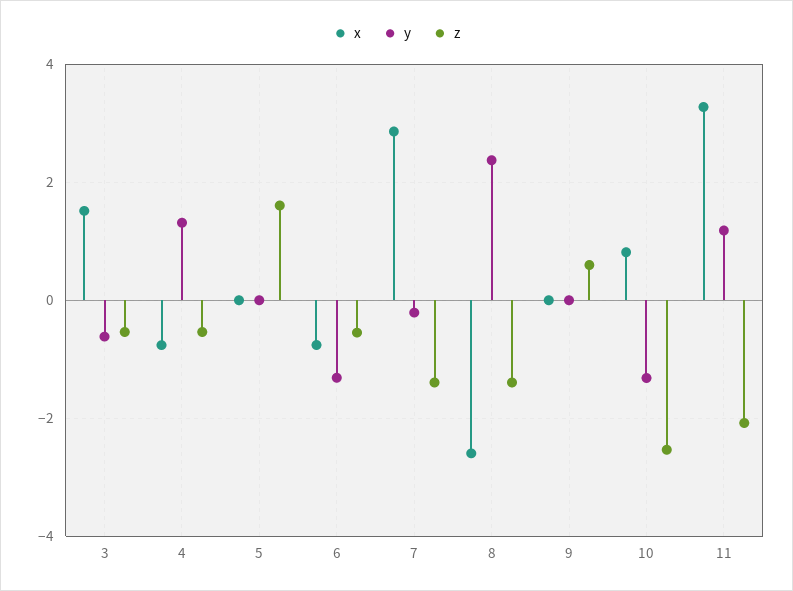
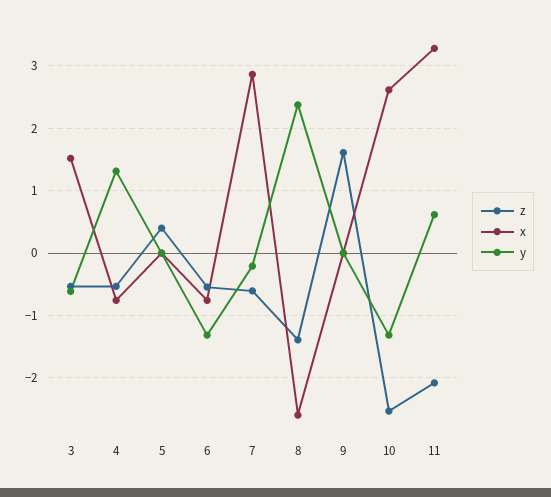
z, 5: 1.6 -> 0.4
z, 7: -1.4 -> -0.6
z, 9: 0.6 -> 1.6
x, 10: 0.8 -> 2.6
y, 11: 1.2 -> 0.6

